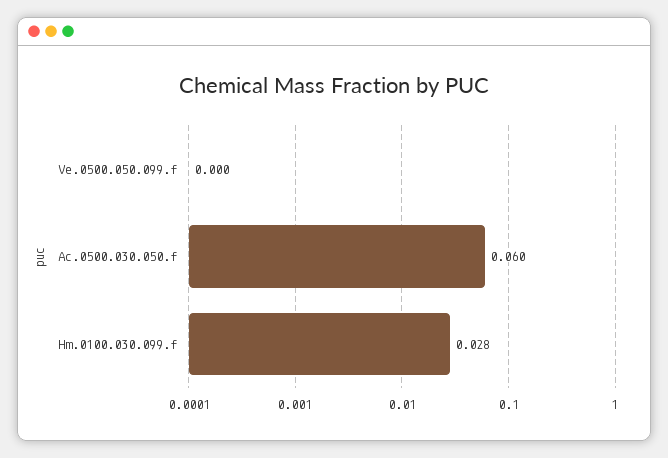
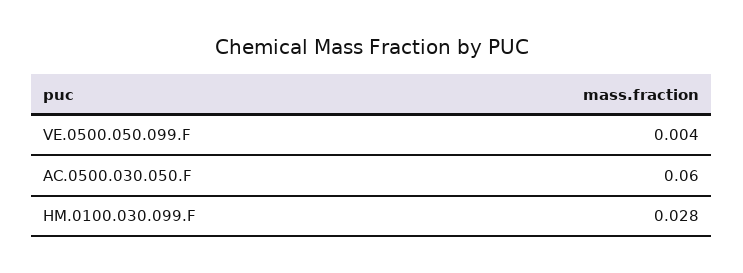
Ve.0500.050.099.f: 0 -> 0.004

